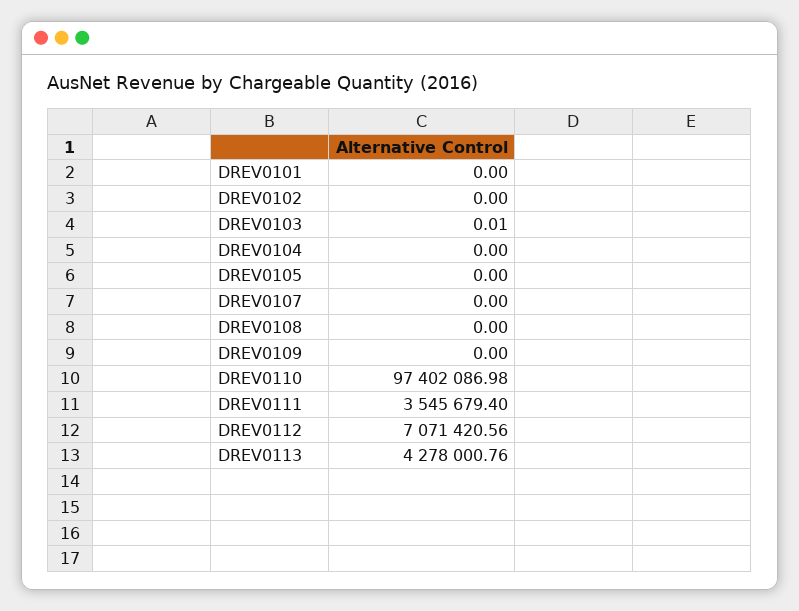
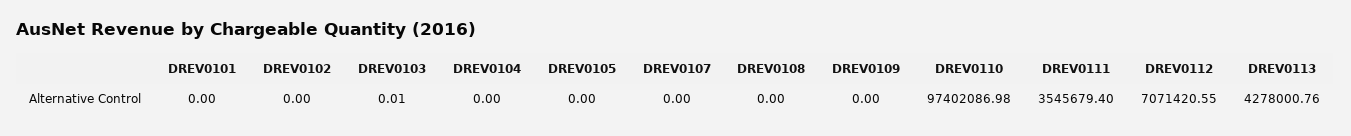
DREV0112: 7071420.56 -> 7071420.55

